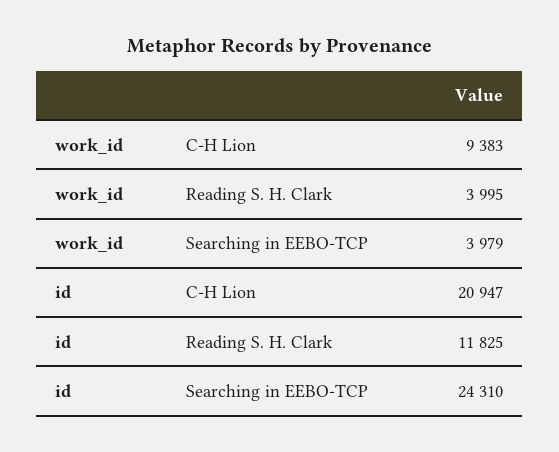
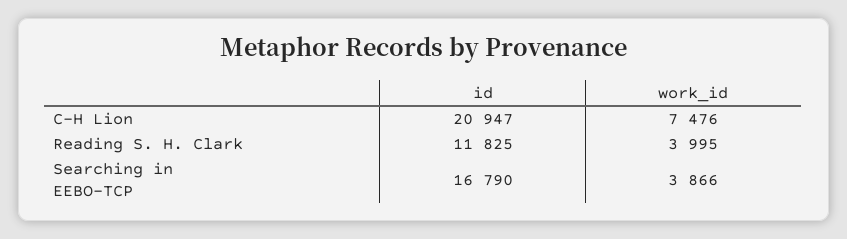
work_id, C-H Lion: 9383 -> 7476
work_id, Searching in EEBO-TCP: 3979 -> 3866
id, Searching in EEBO-TCP: 24310 -> 16790

